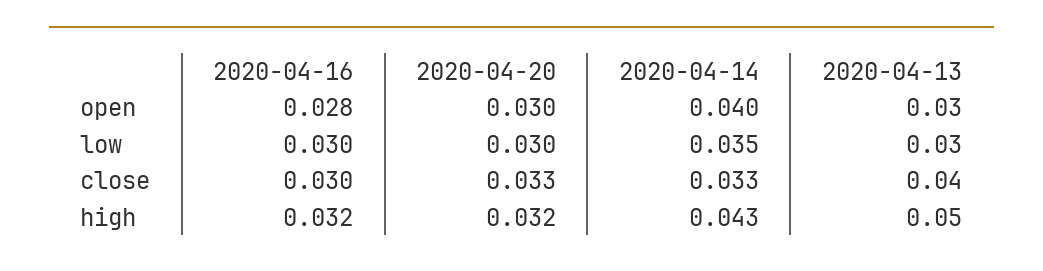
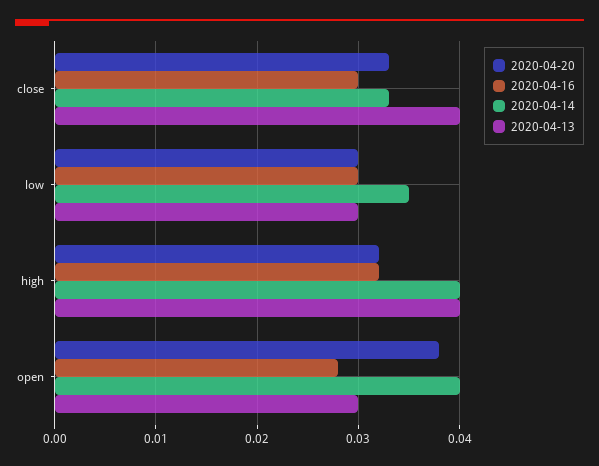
2020-04-20, open: 0.03 -> 0.038
2020-04-14, high: 0.043 -> 0.04
2020-04-13, high: 0.05 -> 0.04

